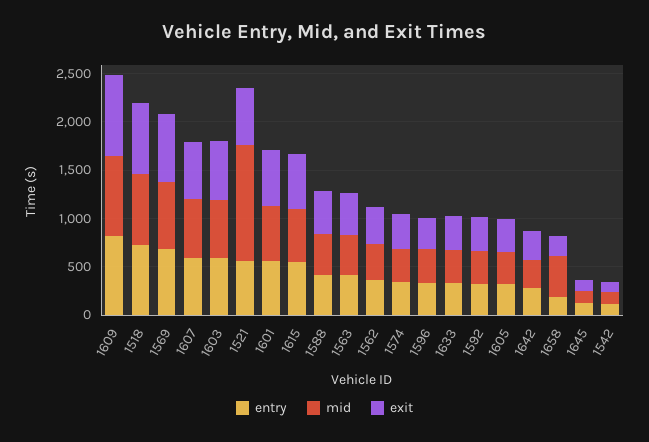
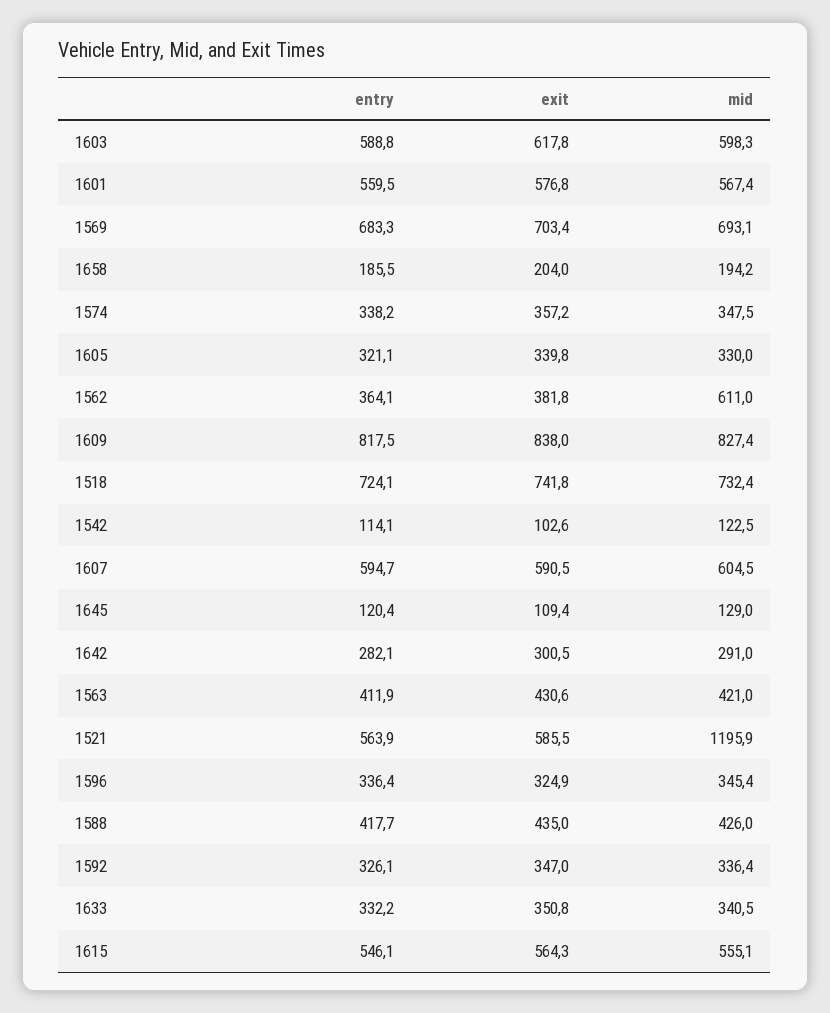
mid, 1562: 400 -> 611
mid, 1658: 400 -> 194.2

